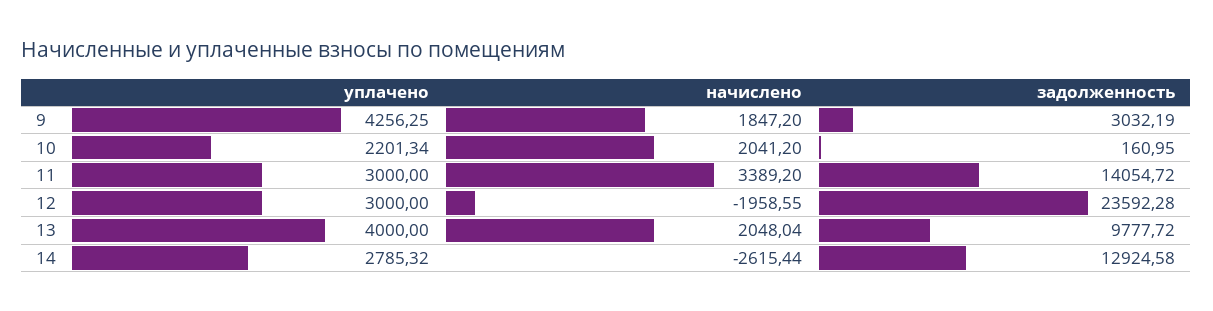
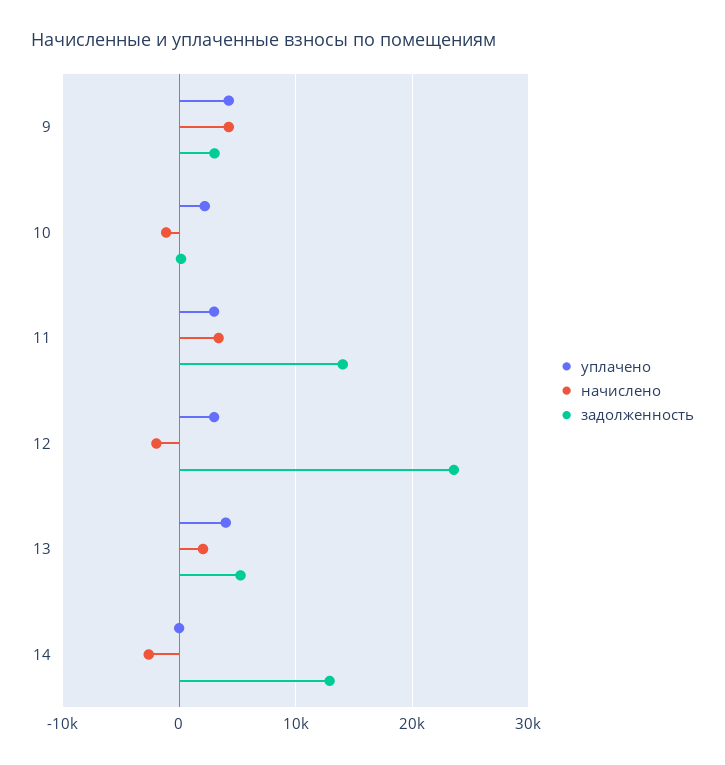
начислено, 9: 1847.2 -> 4000
начислено, 10: 2041.2 -> -1000
задолженность, 13: 9777.72 -> 5000
уплачено, 14: 2785.32 -> 0

